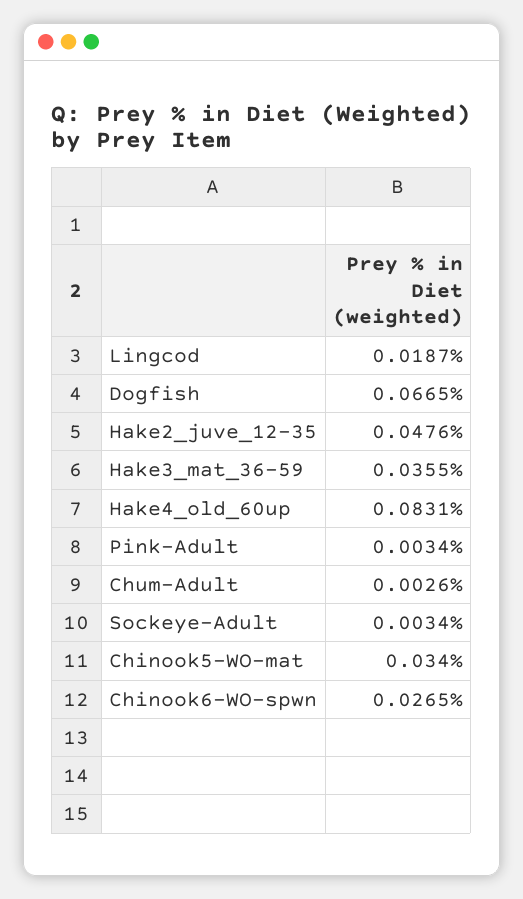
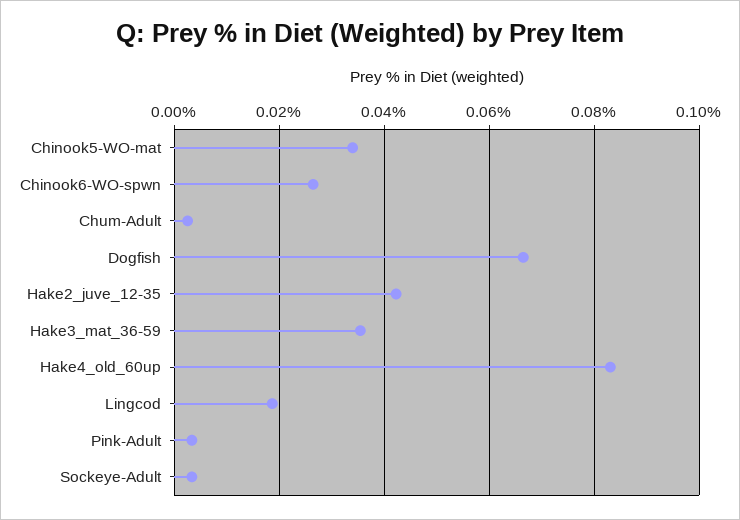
Hake2_juve_12-35: 0.0476 -> 0.042

